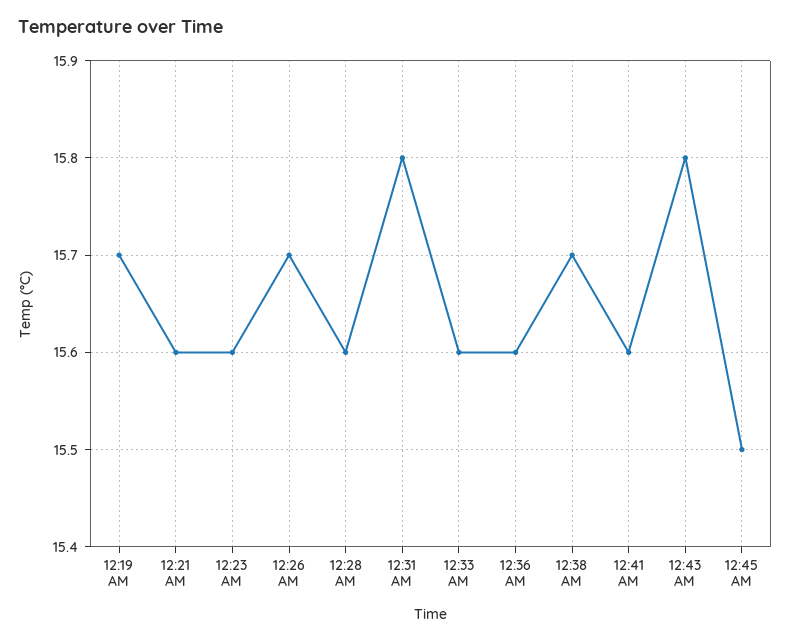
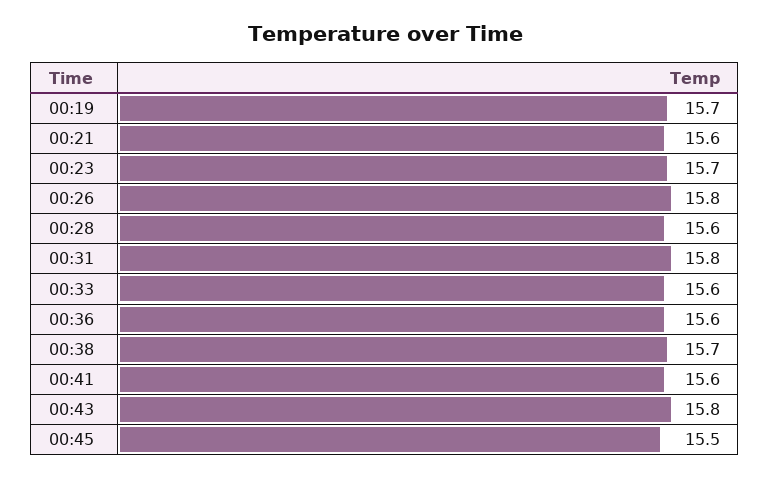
12:23 AM: 15.6 -> 15.7
12:26 AM: 15.7 -> 15.8

